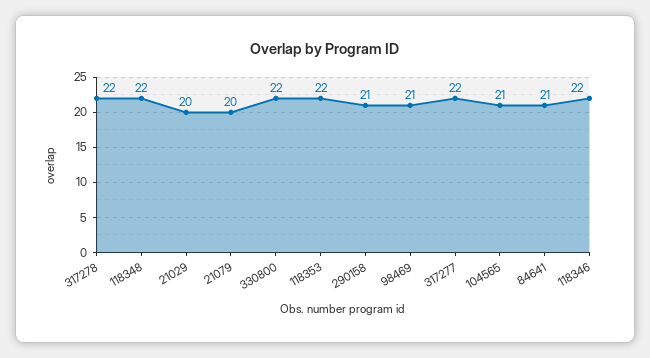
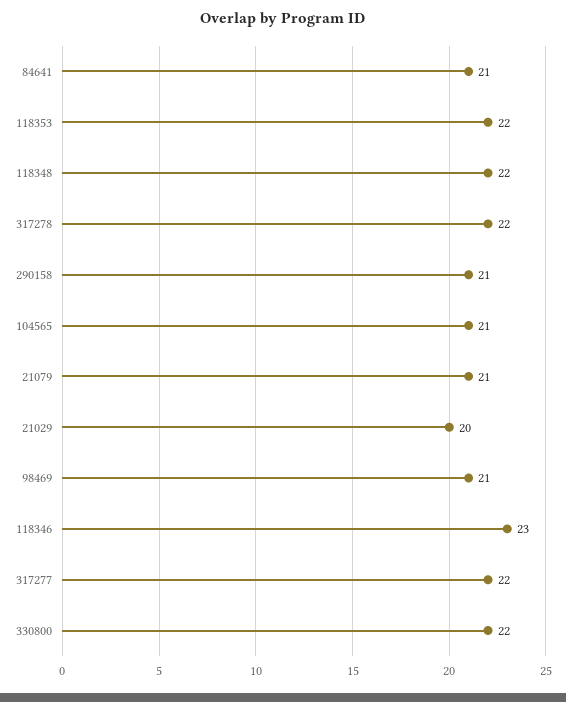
21079: 20 -> 21
118346: 22 -> 23

